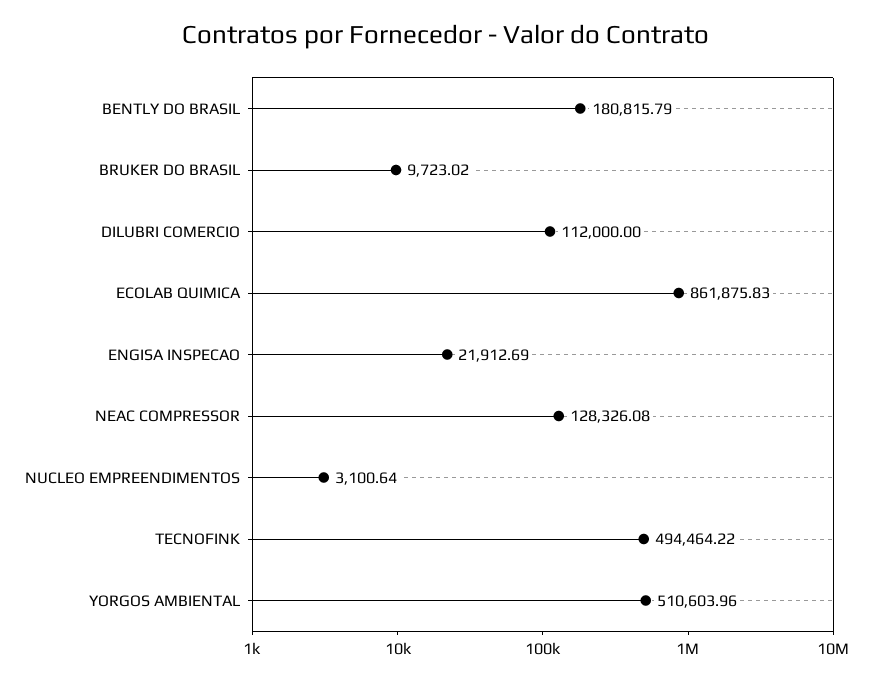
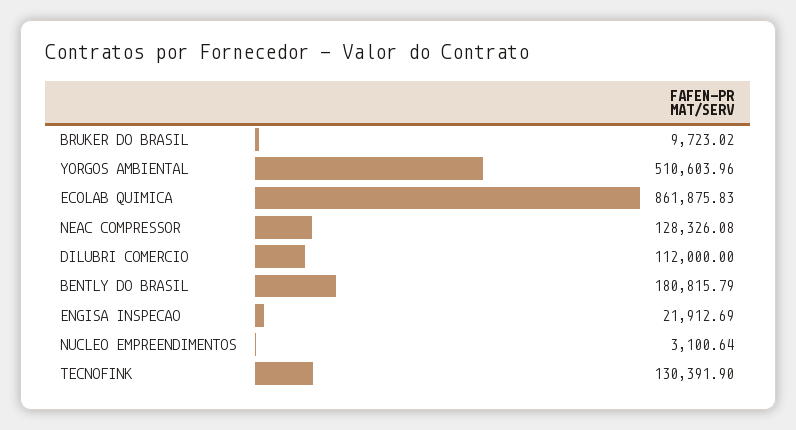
TECNOFINK: 494464.22 -> 130391.9

